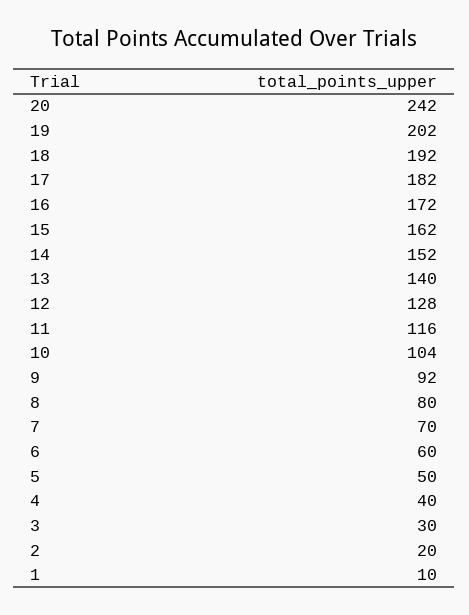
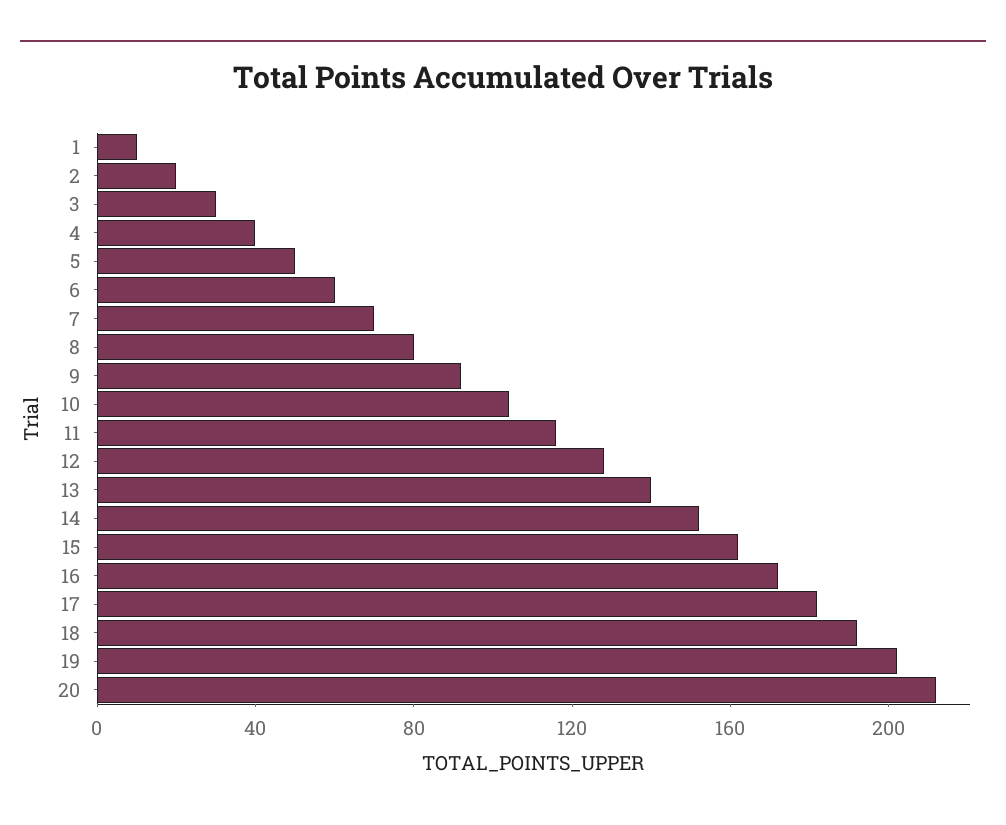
20: 242 -> 210

